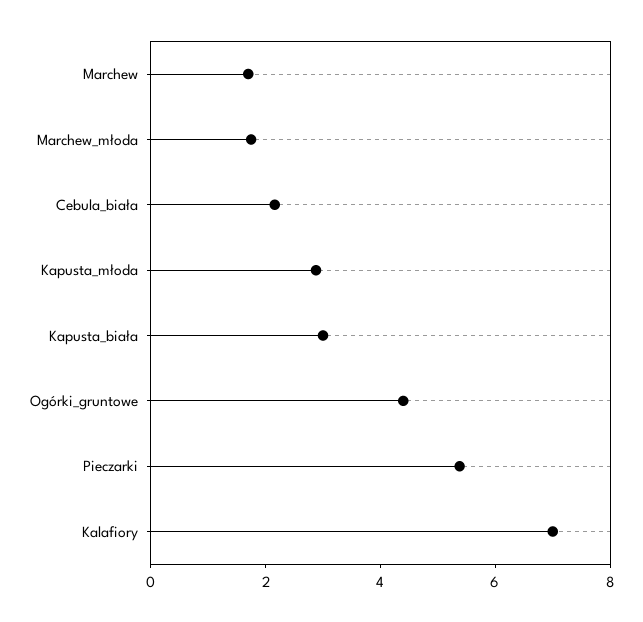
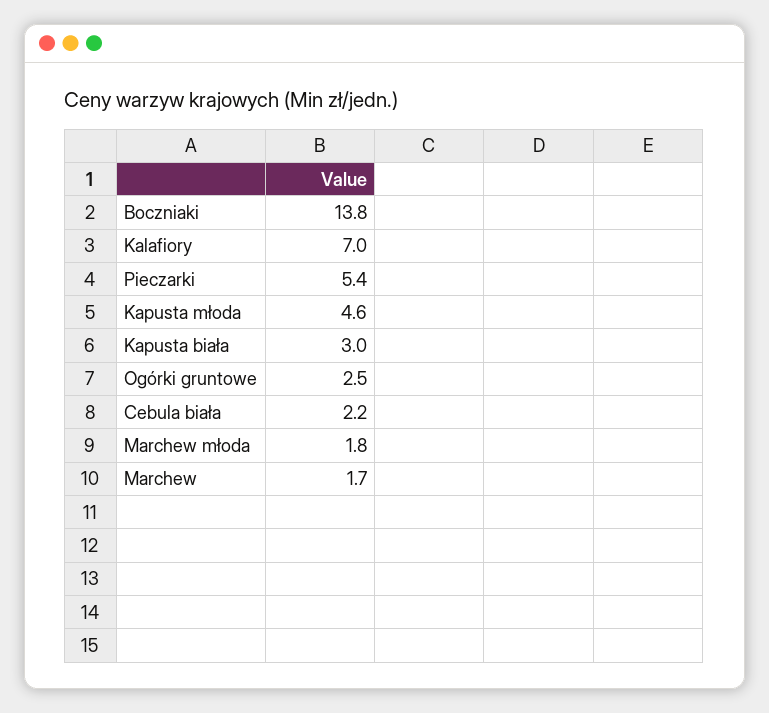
Kapusta_młoda: 3 -> 4.6
Ogórki_gruntowe: 4.5 -> 2.5
Boczniaki: none -> 13.8

